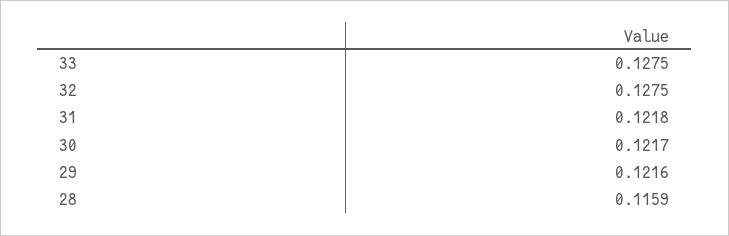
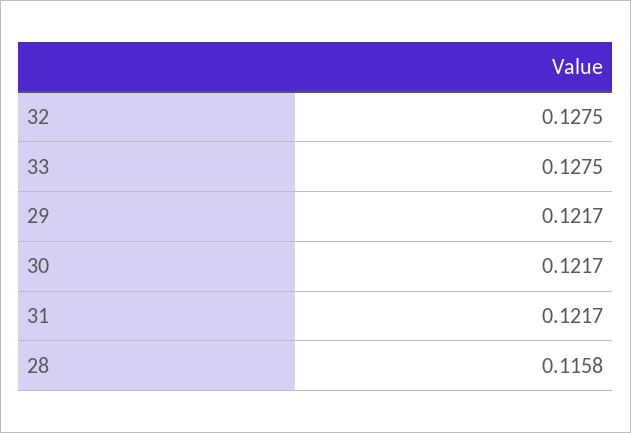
31: 0.1218 -> 0.1217
29: 0.1216 -> 0.1217
28: 0.1159 -> 0.1158

